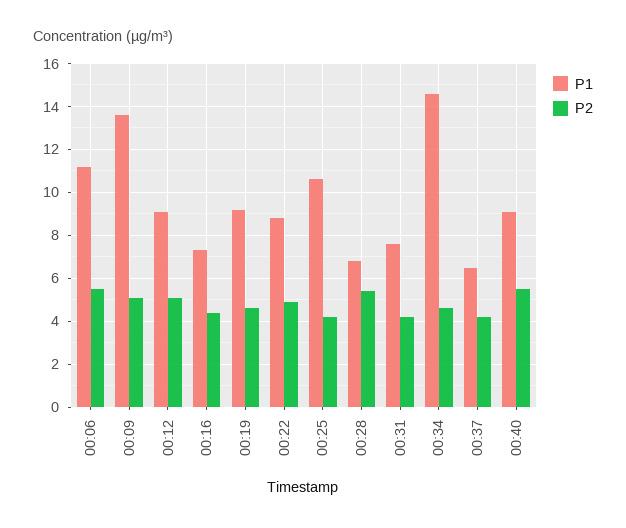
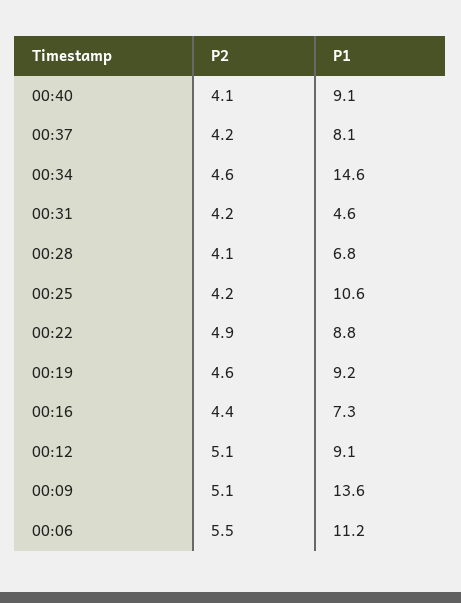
P2, 00:28: 5.5 -> 4.1
P1, 00:31: 7.5 -> 4.6
P1, 00:37: 6.5 -> 8.1
P2, 00:40: 5.5 -> 4.1

